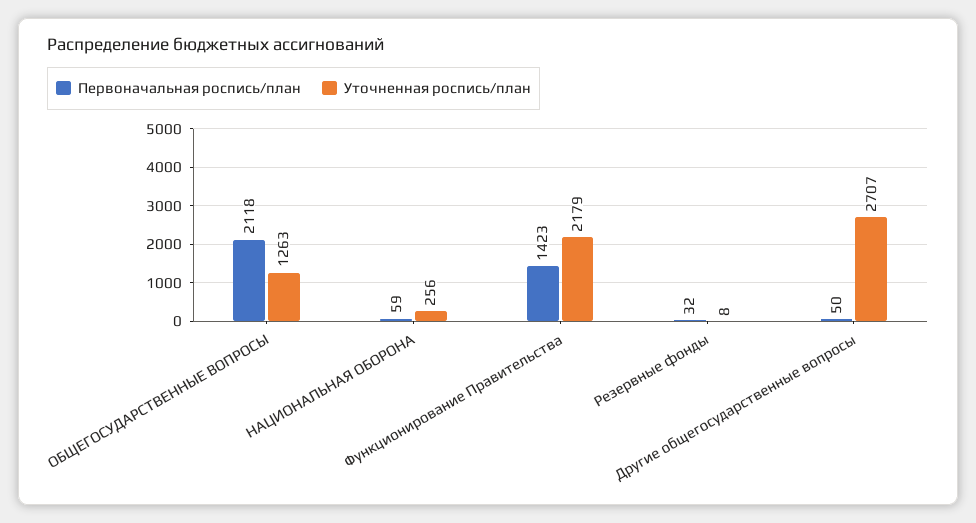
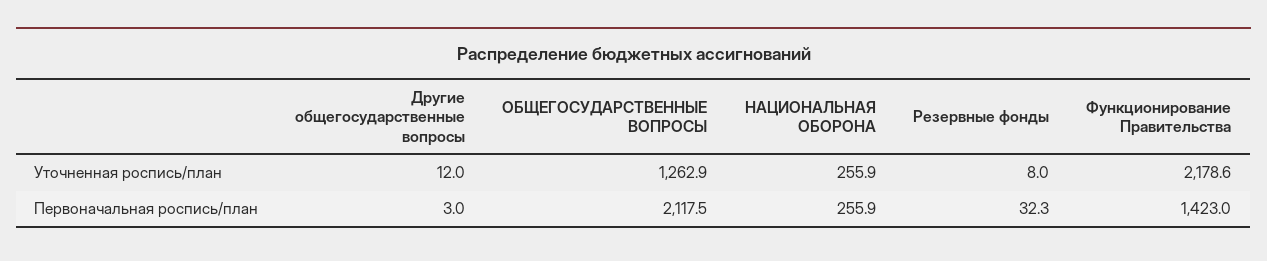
Первоначальная роспись/план, НАЦИОНАЛЬНАЯ ОБОРОНА: 59 -> 255.9
Первоначальная роспись/план, Другие общегосударственные вопросы: 50 -> 3
Уточненная роспись/план, Другие общегосударственные вопросы: 2707 -> 12

